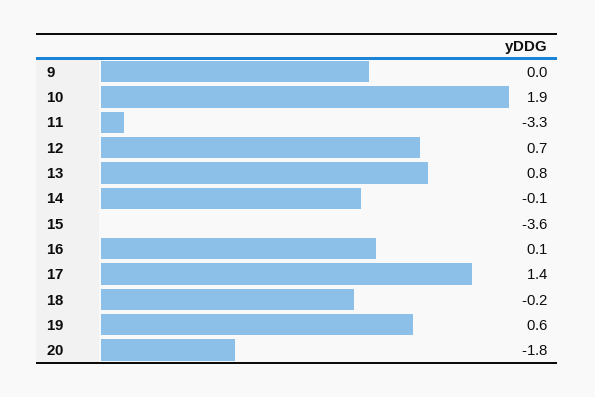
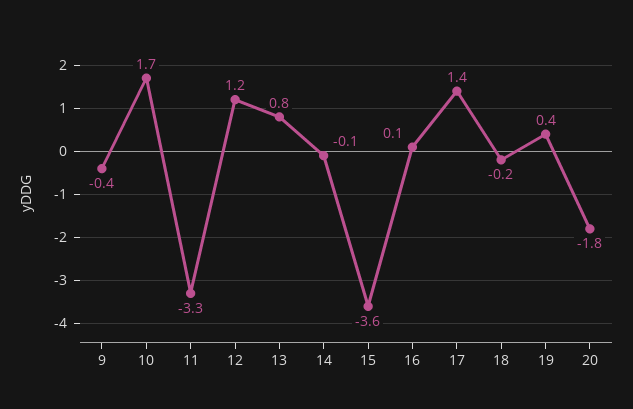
9: 0 -> -0.4
10: 1.9 -> 1.7
12: 0.7 -> 1.2
19: 0.6 -> 0.4

